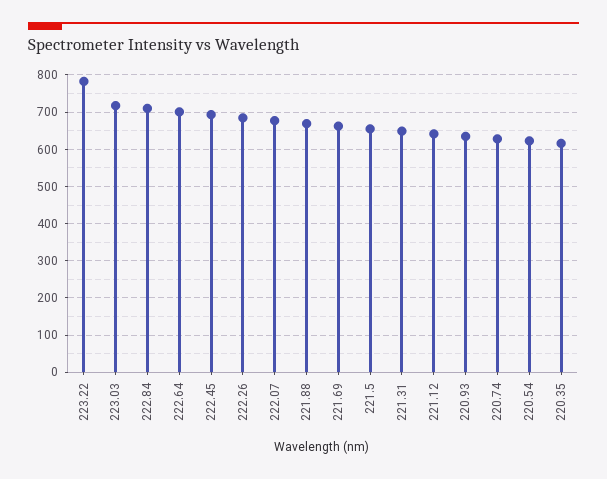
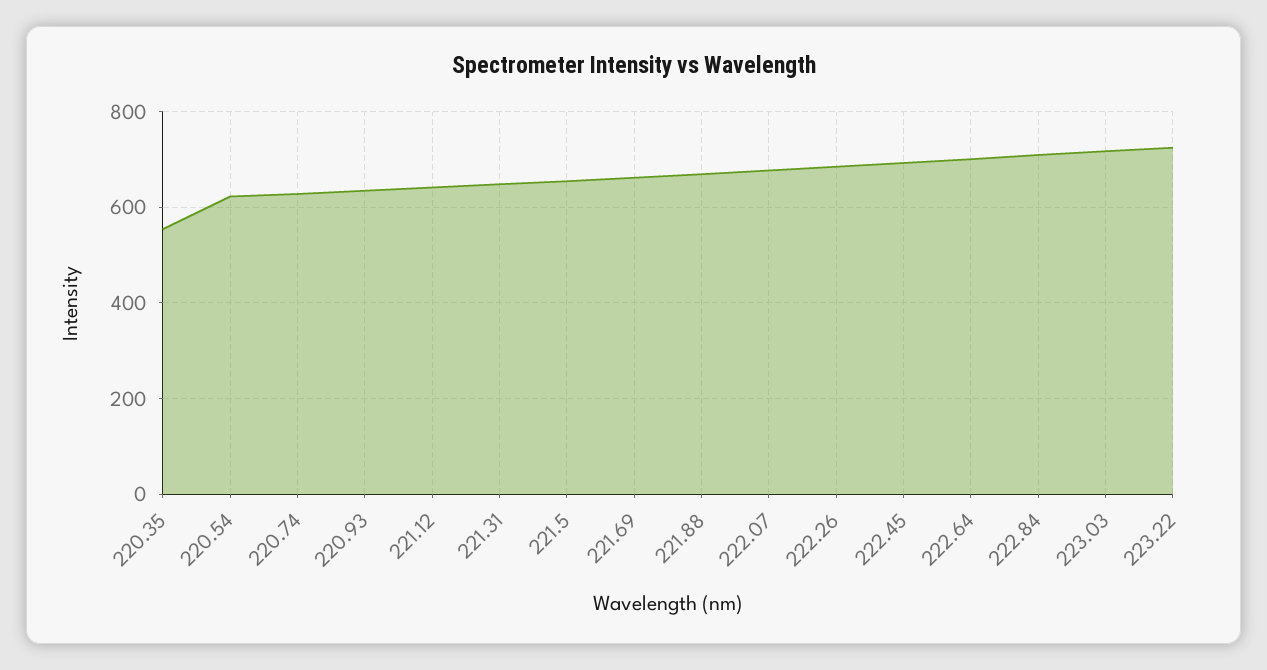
223.22: 780 -> 720
220.35: 620 -> 560

